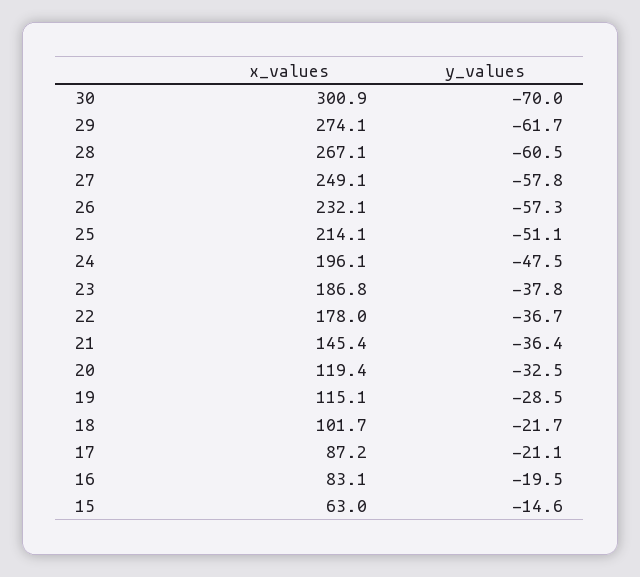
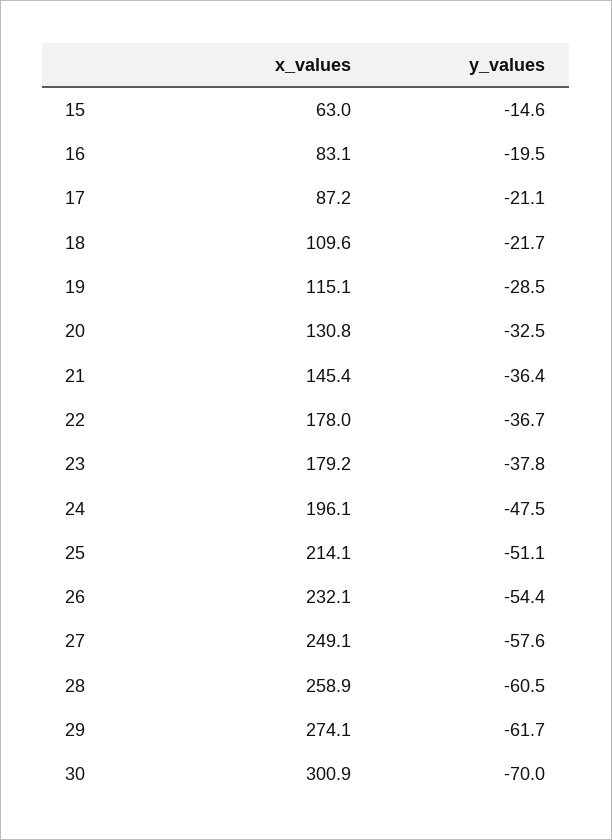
x_values, 28: 267.1 -> 258.9
y_values, 27: -57.8 -> -57.6
y_values, 26: -57.3 -> -54.4
x_values, 23: 186.8 -> 179.2
x_values, 20: 119.4 -> 130.8
x_values, 18: 101.7 -> 109.6

